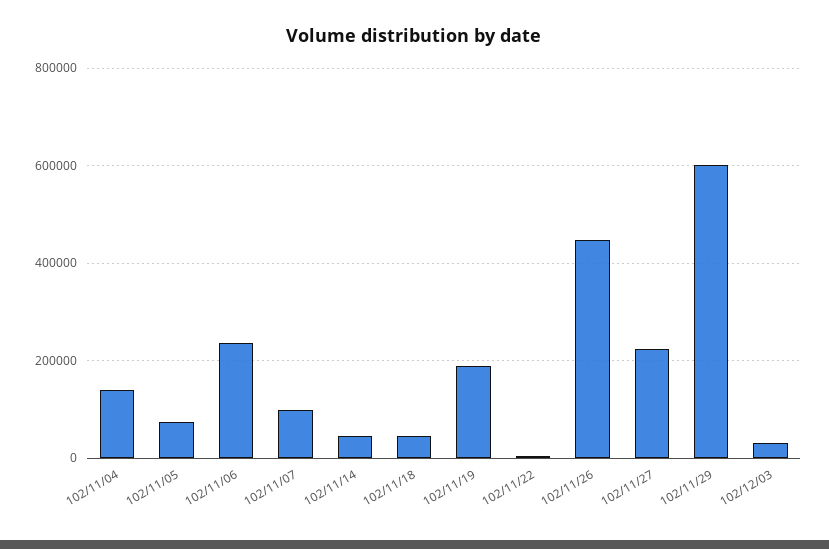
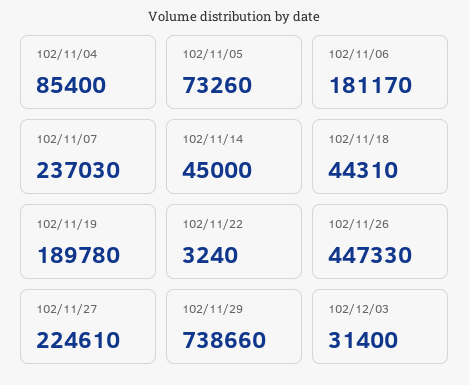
102/11/04: 140000 -> 85400
102/11/06: 240000 -> 181170
102/11/07: 100000 -> 237030
102/11/29: 600000 -> 738660

